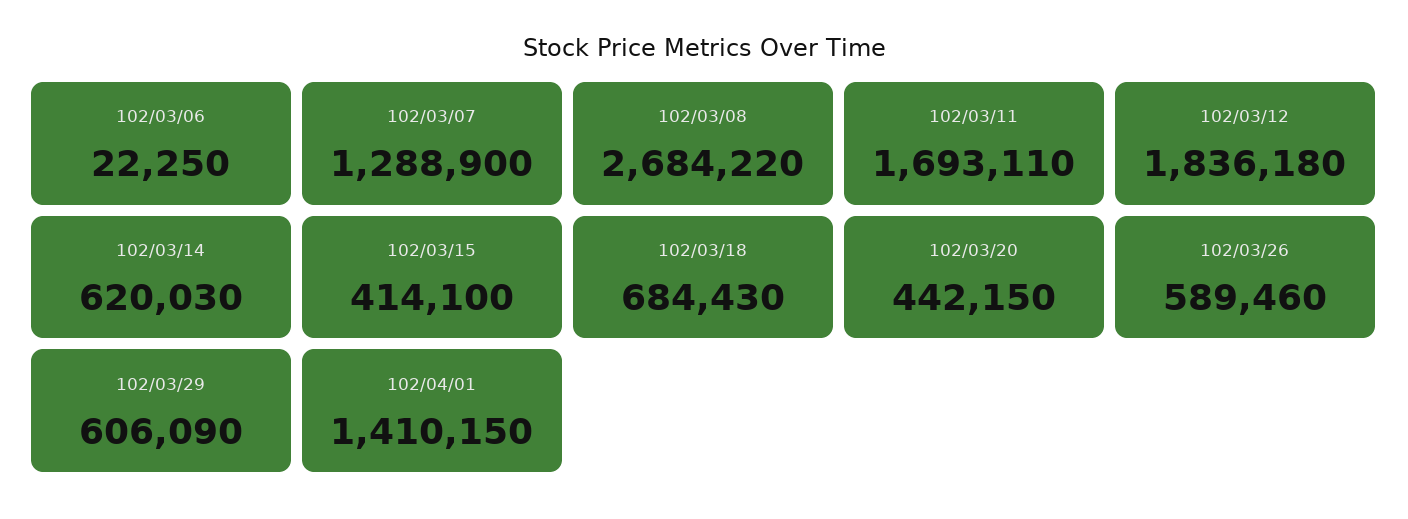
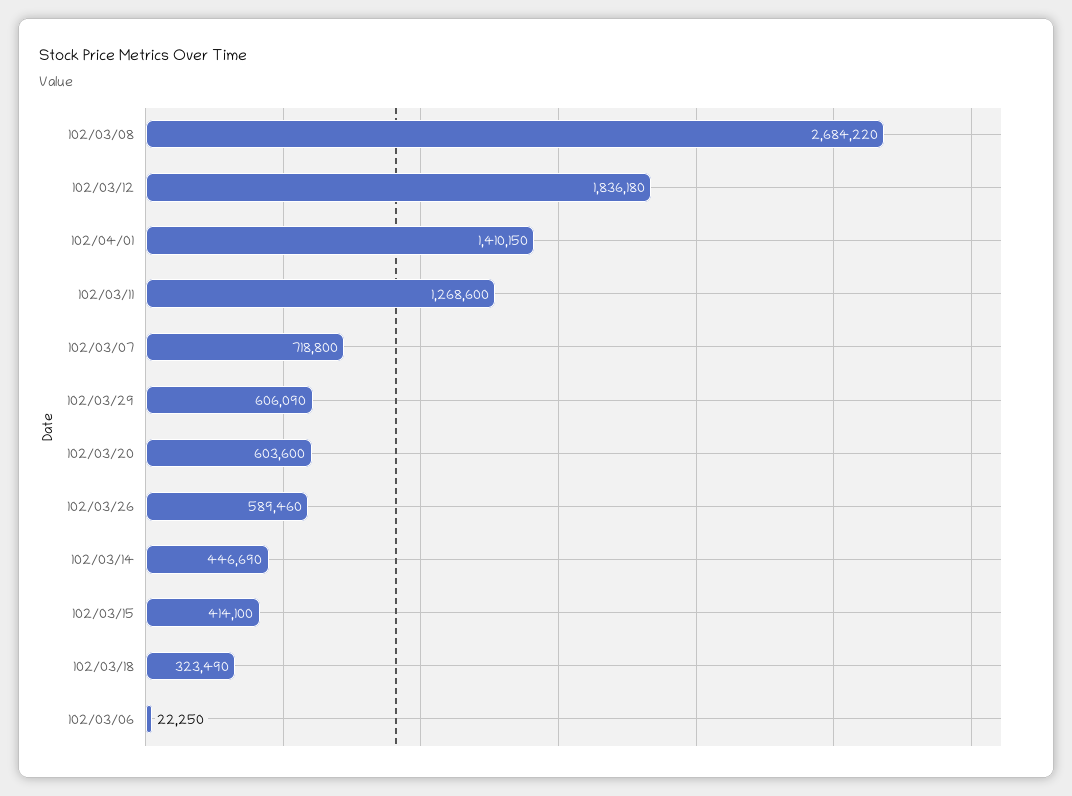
102/03/07: 1288900 -> 718800
102/03/11: 1693110 -> 1268600
102/03/14: 620030 -> 446690
102/03/18: 684430 -> 323490
102/03/20: 442150 -> 603600

